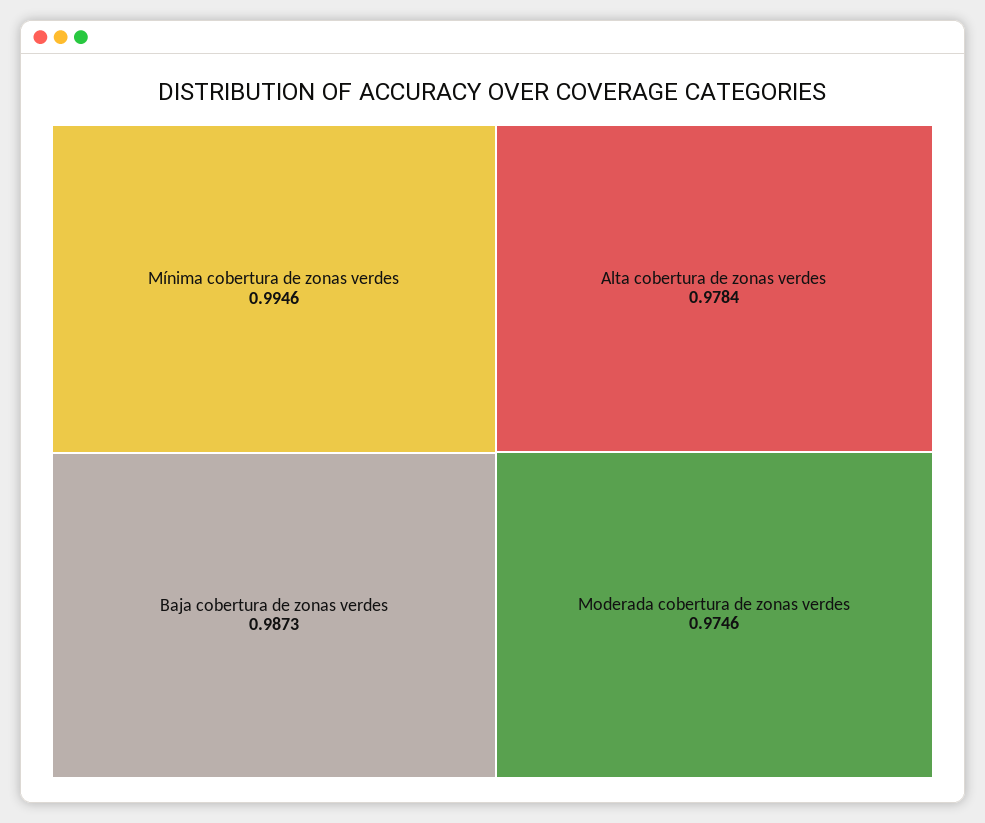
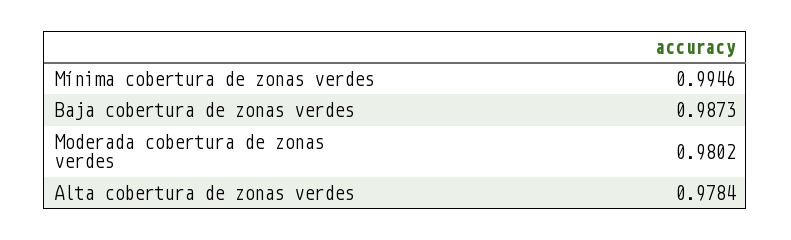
Moderada cobertura de zonas verdes: 0.9746 -> 0.9802

